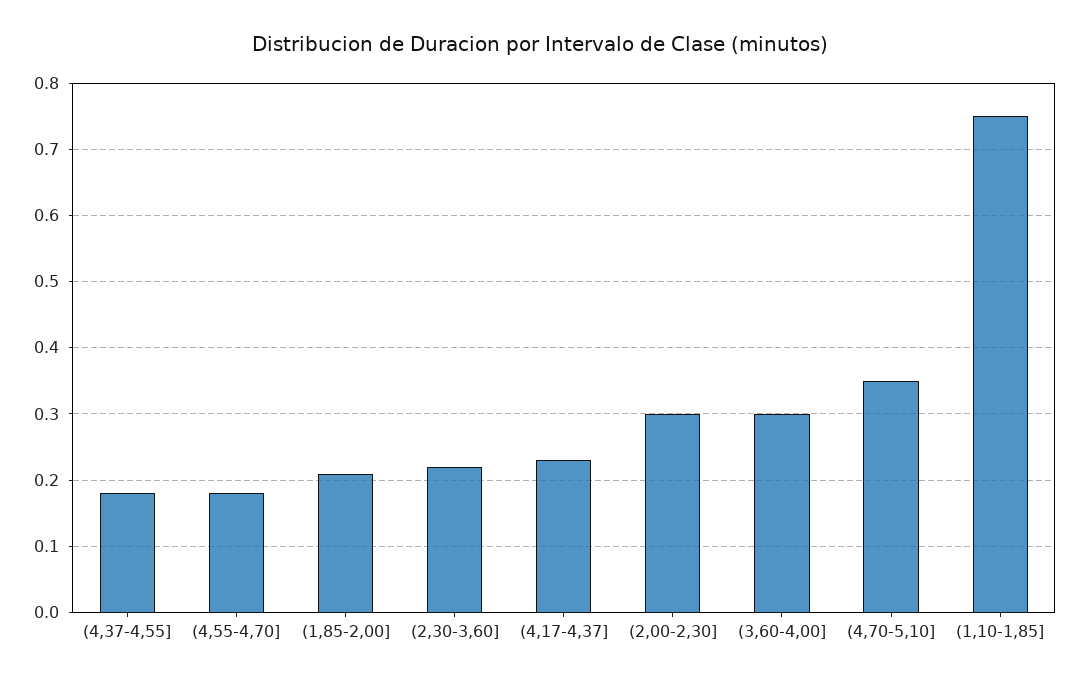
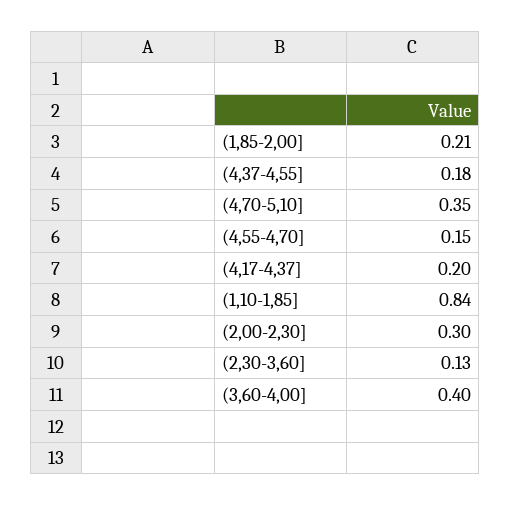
(4,55-4,70]: 0.18 -> 0.15
(2,30-3,60]: 0.22 -> 0.13
(4,17-4,37]: 0.23 -> 0.2
(3,60-4,00]: 0.3 -> 0.4
(1,10-1,85]: 0.75 -> 0.84

